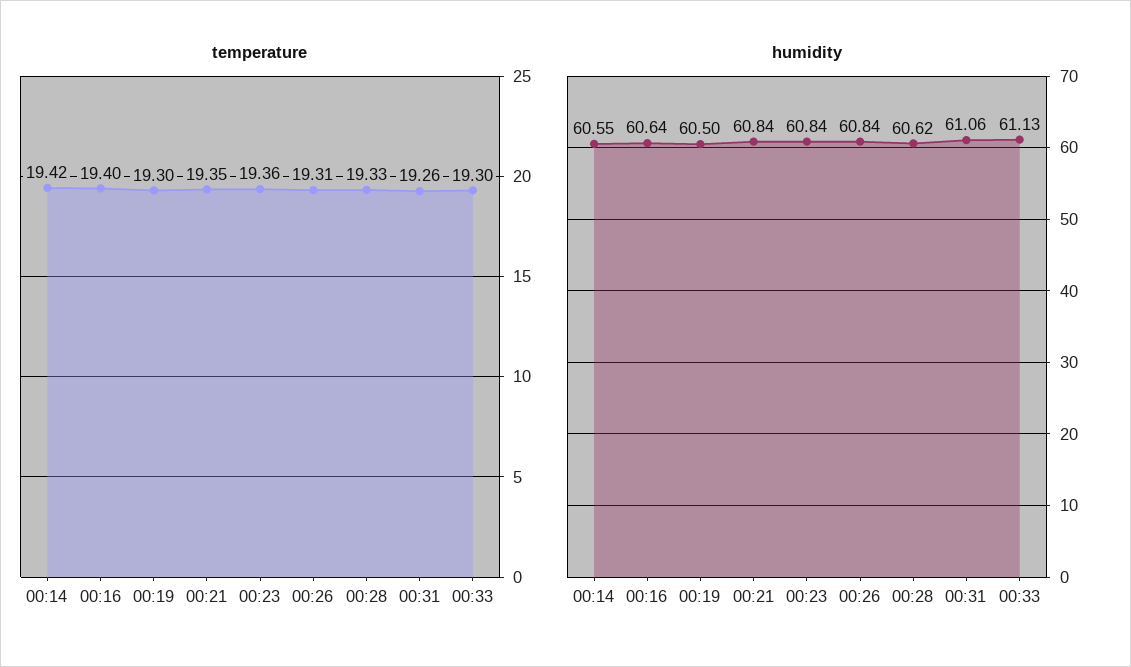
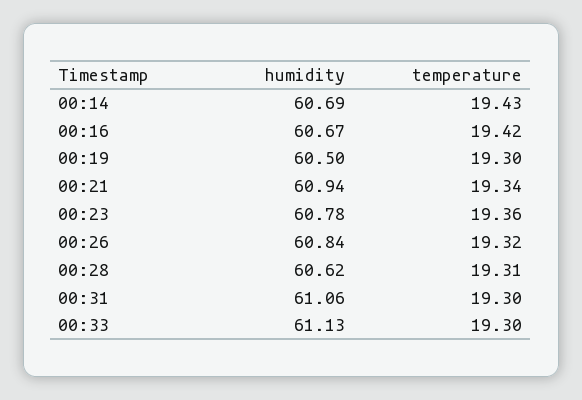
temperature, 00:14: 19.42 -> 19.43
temperature, 00:16: 19.4 -> 19.42
temperature, 00:21: 19.35 -> 19.34
temperature, 00:26: 19.31 -> 19.32
temperature, 00:28: 19.33 -> 19.31
temperature, 00:31: 19.26 -> 19.3
humidity, 00:14: 60.55 -> 60.69
humidity, 00:16: 60.64 -> 60.67
humidity, 00:21: 60.84 -> 60.94
humidity, 00:23: 60.84 -> 60.78

